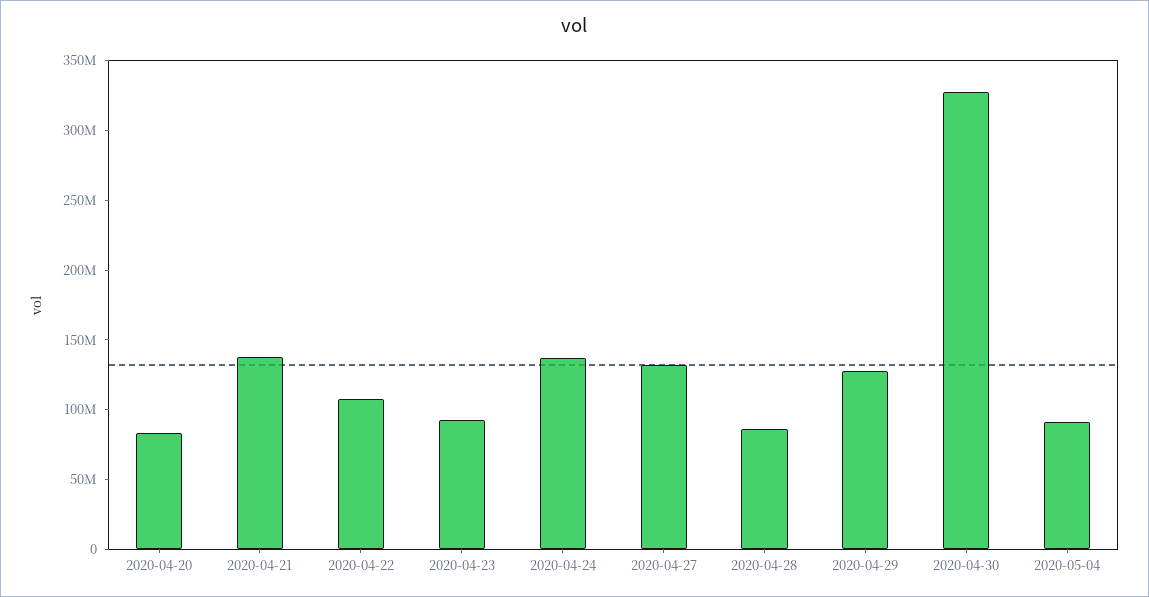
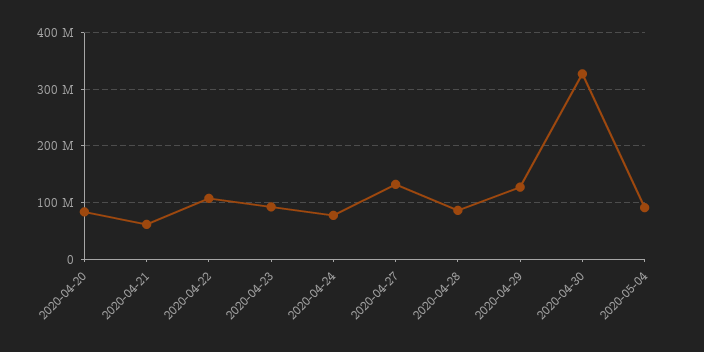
2020-04-21: 140000000 -> 60000000
2020-04-24: 140000000 -> 80000000

